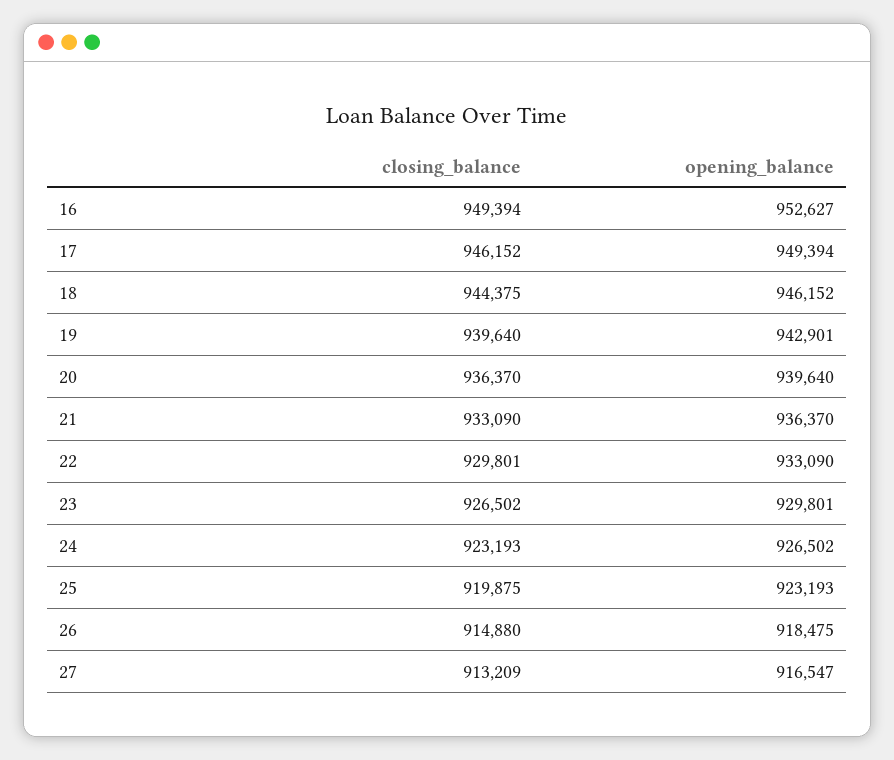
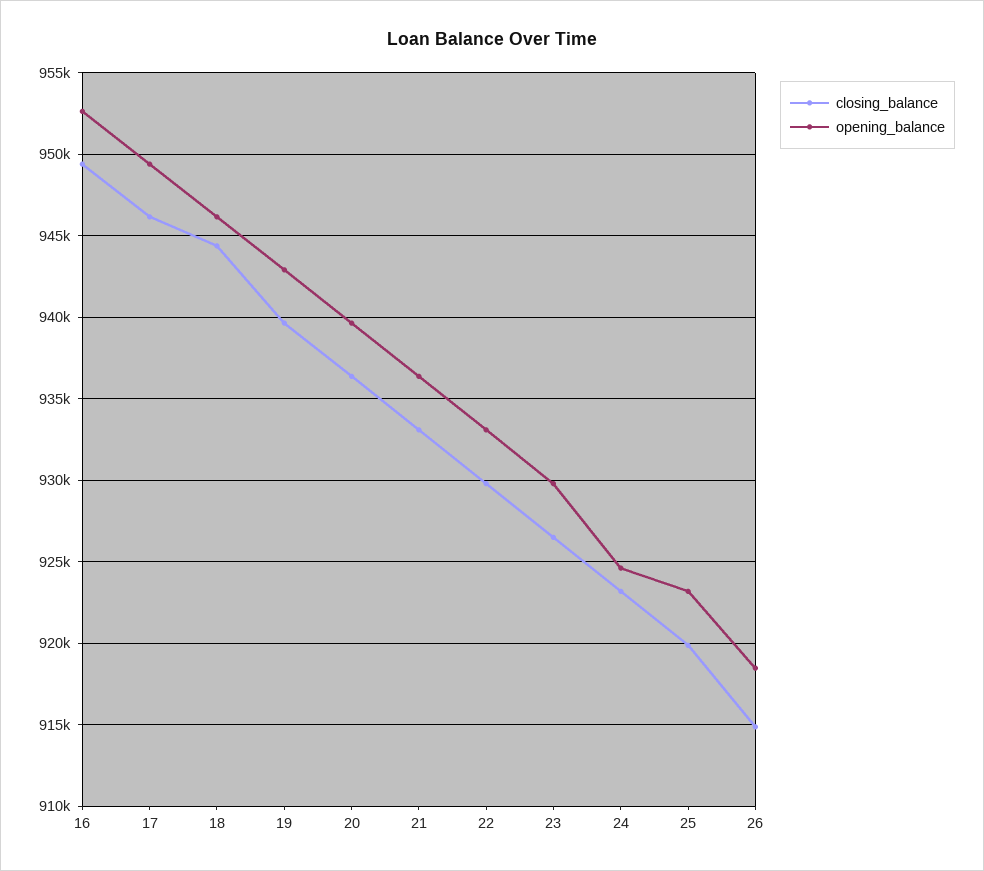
opening_balance, 24: 926502 -> 924500
closing_balance, 27: 913209 -> none
opening_balance, 27: 916547 -> none

